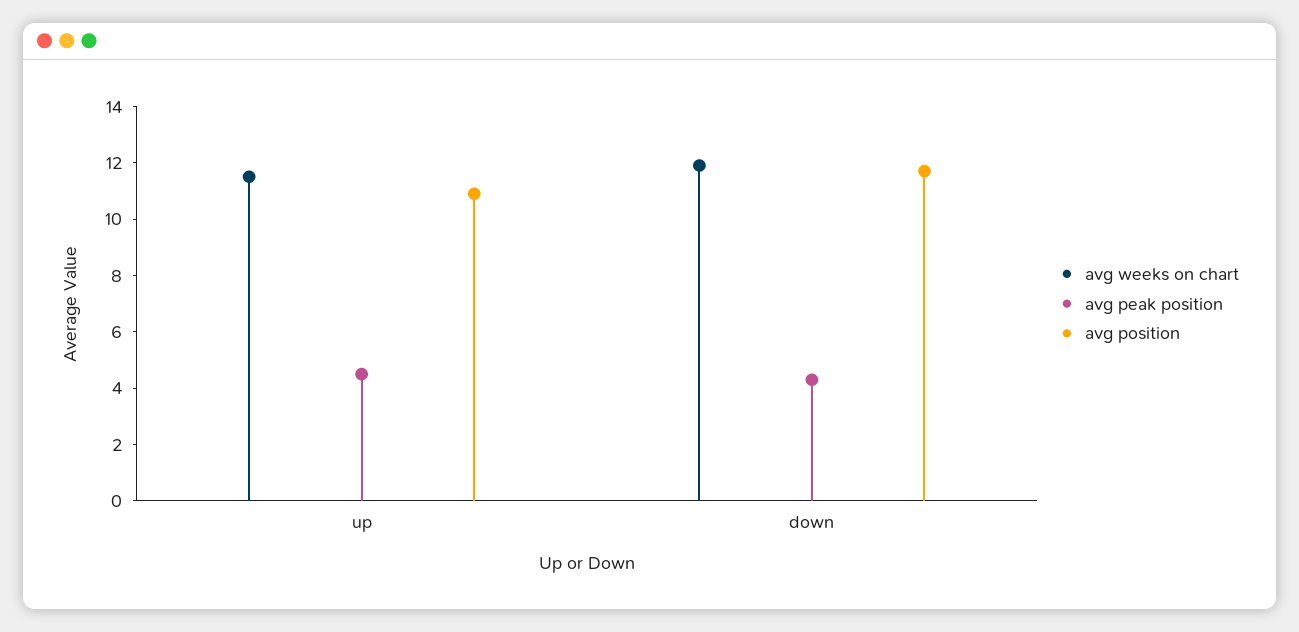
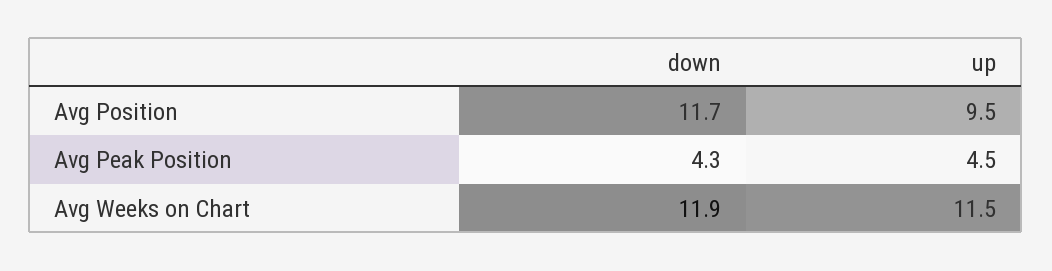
avg position, up: 11 -> 9.5

